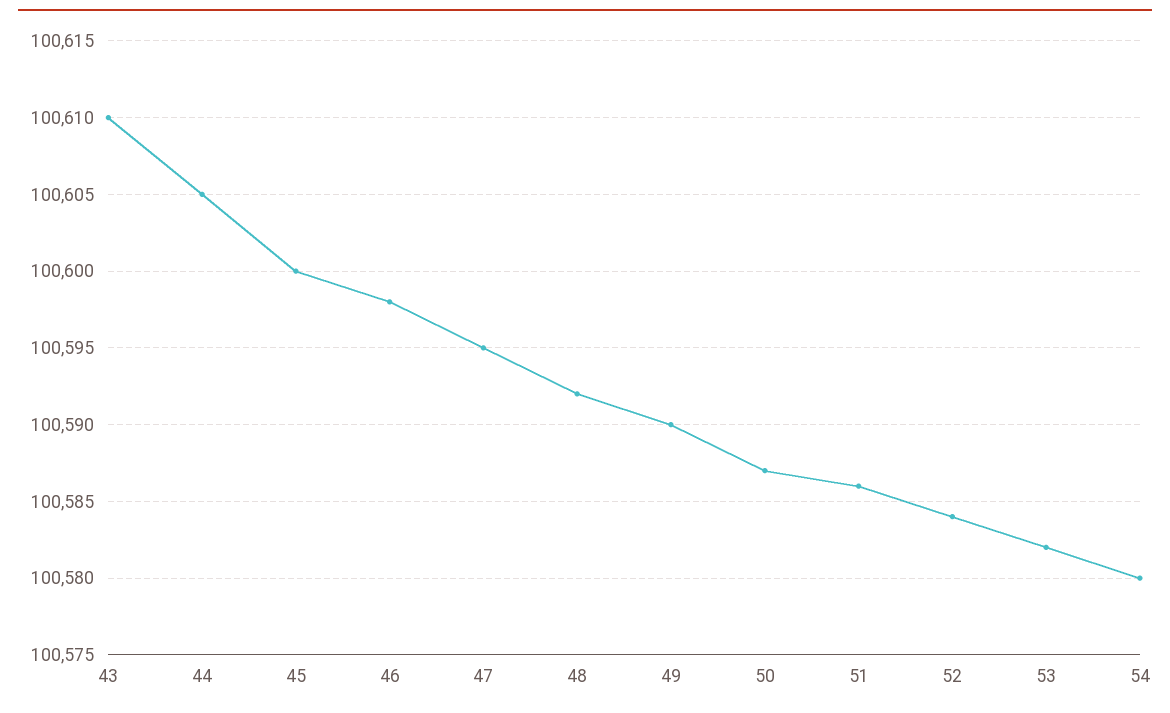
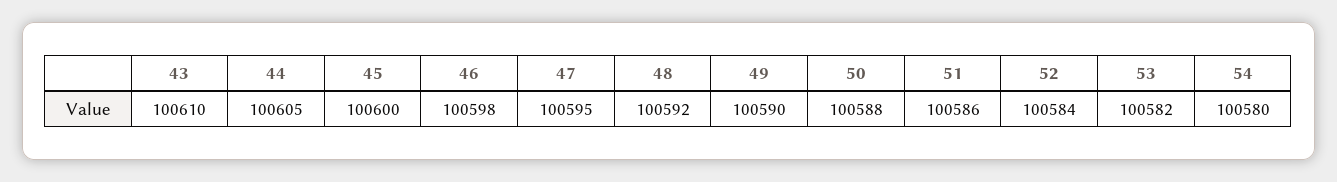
50: 100587 -> 100588

